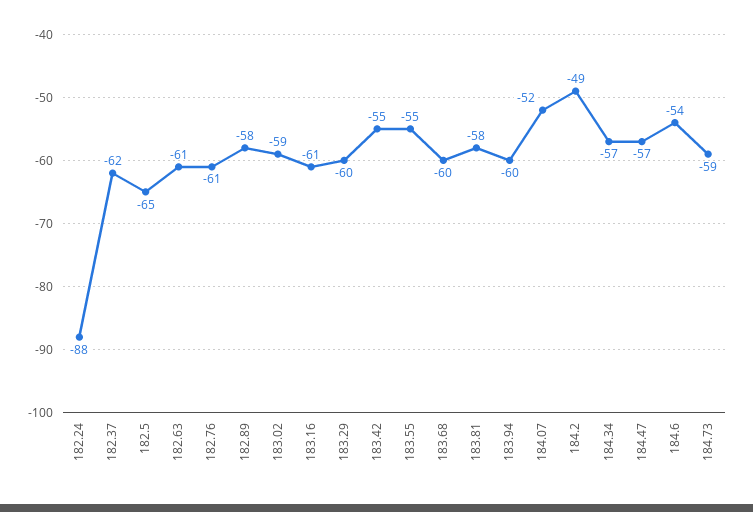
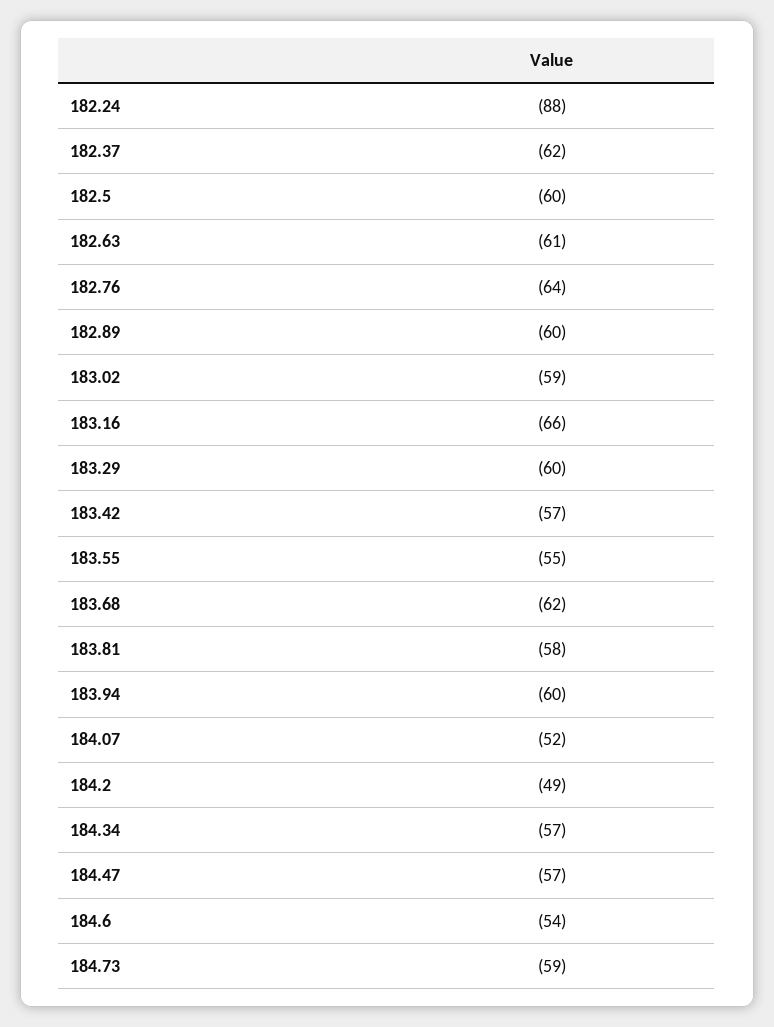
182.5: -65 -> -60
182.76: -61 -> -64
182.89: -58 -> -60
183.16: -61 -> -66
183.42: -55 -> -57
183.68: -60 -> -62

